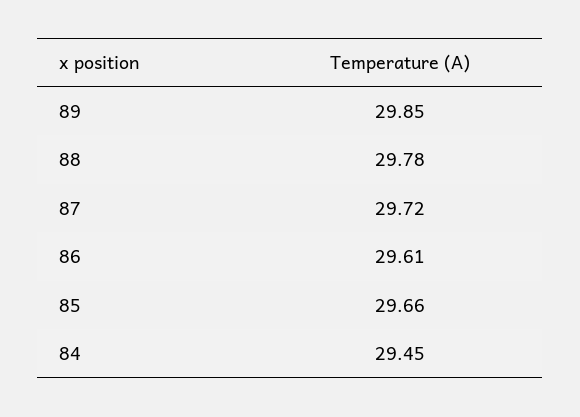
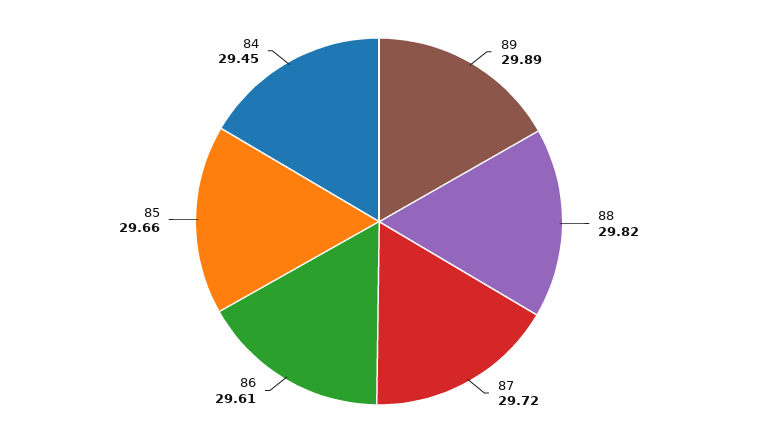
89: 29.85 -> 29.89
88: 29.78 -> 29.82

